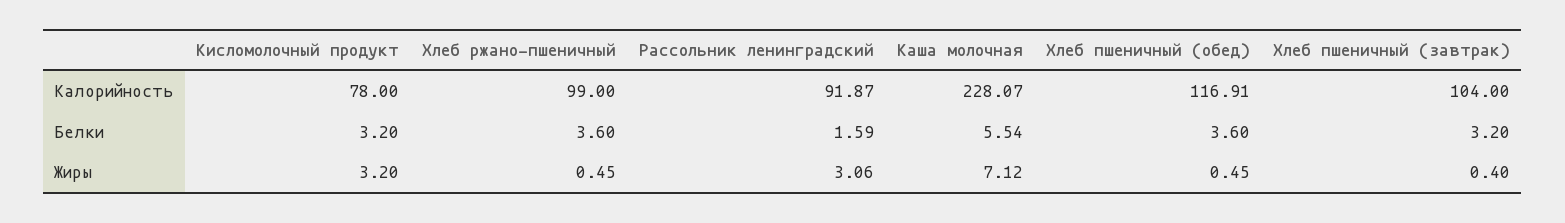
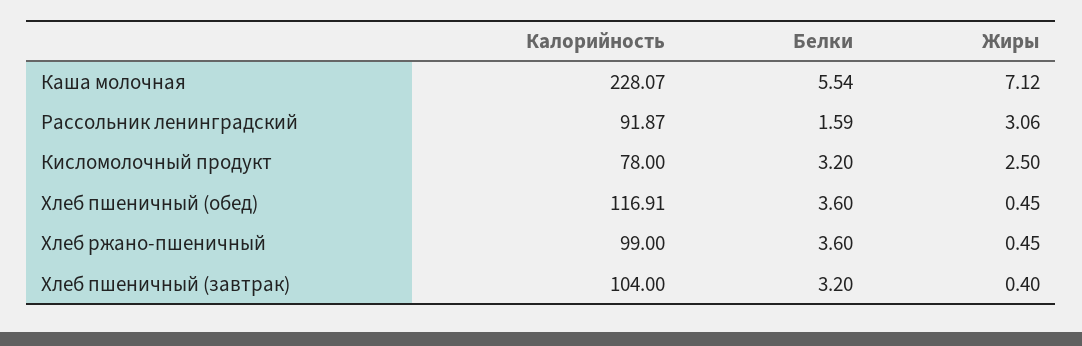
Кисломолочный продукт, Жиры: 3.2 -> 2.5

